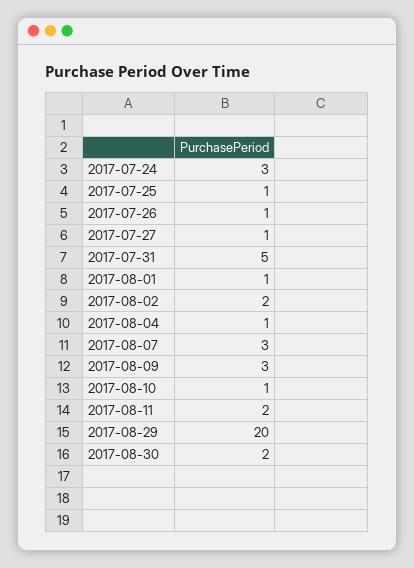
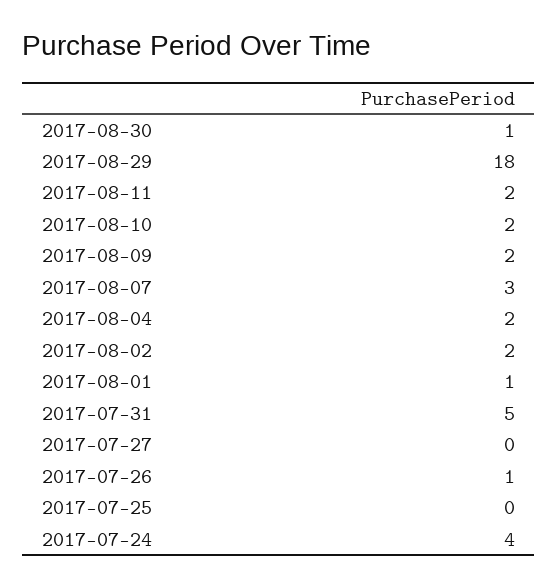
2017-07-24: 3 -> 4
2017-07-25: 1 -> 0
2017-07-27: 1 -> 0
2017-08-04: 1 -> 2
2017-08-09: 3 -> 2
2017-08-10: 1 -> 2
2017-08-29: 20 -> 18
2017-08-30: 2 -> 1

